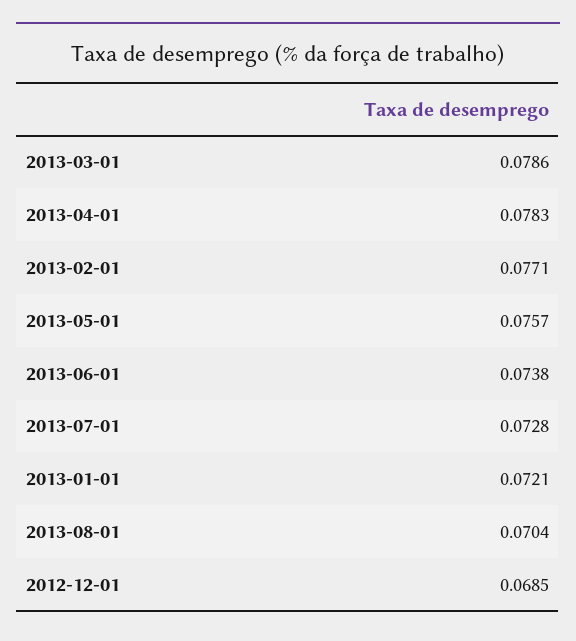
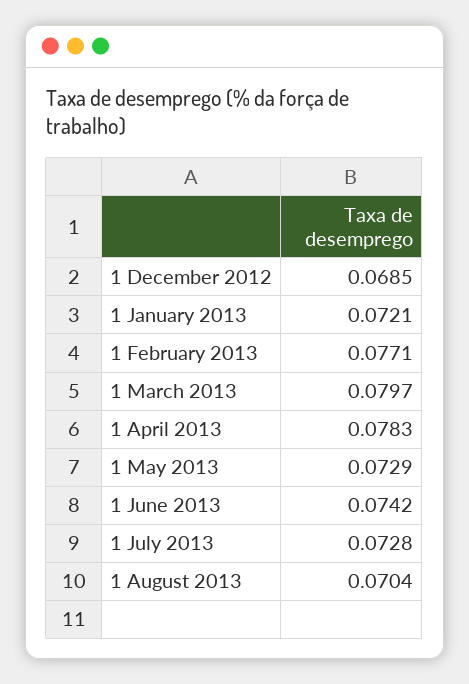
2013-03-01: 0.0786 -> 0.0797
2013-05-01: 0.0757 -> 0.0729
2013-06-01: 0.0738 -> 0.0742

